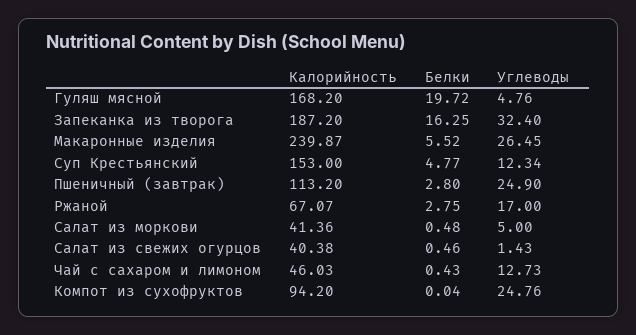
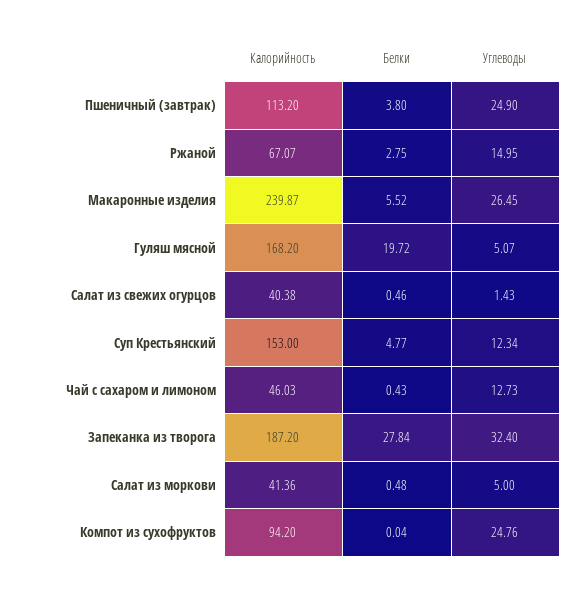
Углеводы, Гуляш мясной: 4.76 -> 5.07
Белки, Запеканка из творога: 16.25 -> 27.84
Белки, Пшеничный (завтрак): 2.8 -> 3.8
Углеводы, Ржаной: 17 -> 14.95

